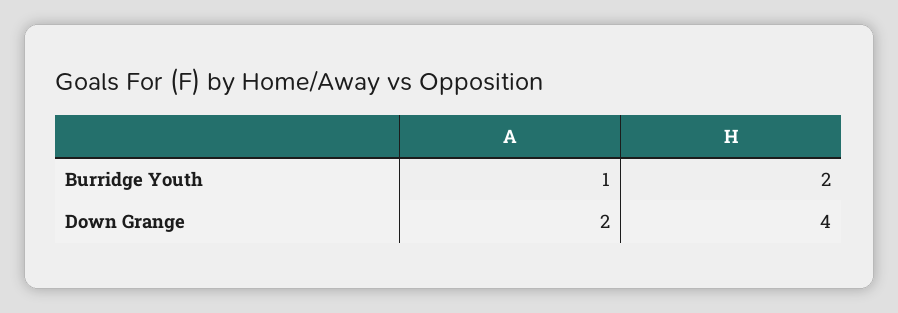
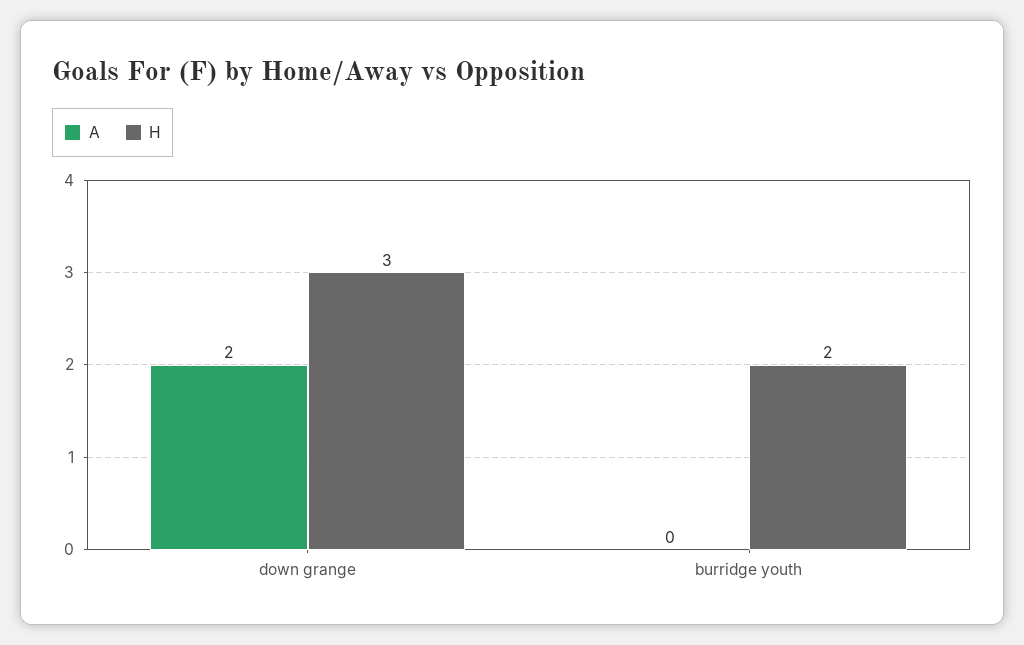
A, Burridge Youth: 1 -> 0
H, Down Grange: 4 -> 3

